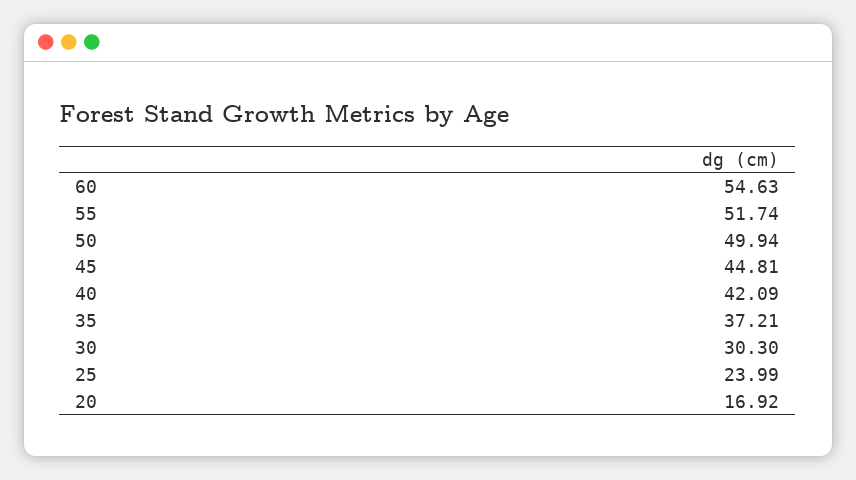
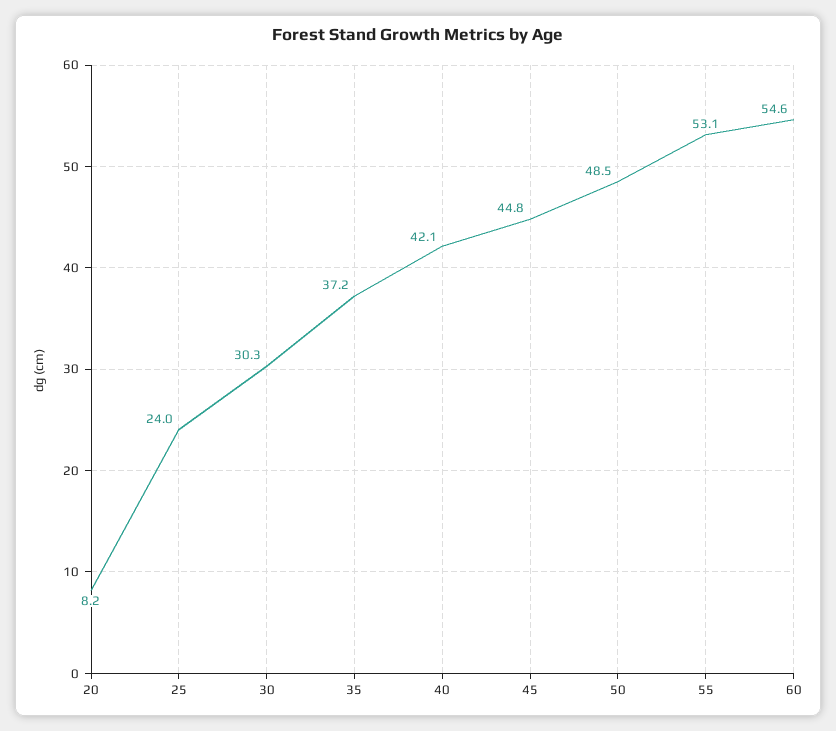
55: 51.74 -> 53.1
50: 49.94 -> 48.5
20: 16.92 -> 8.2

